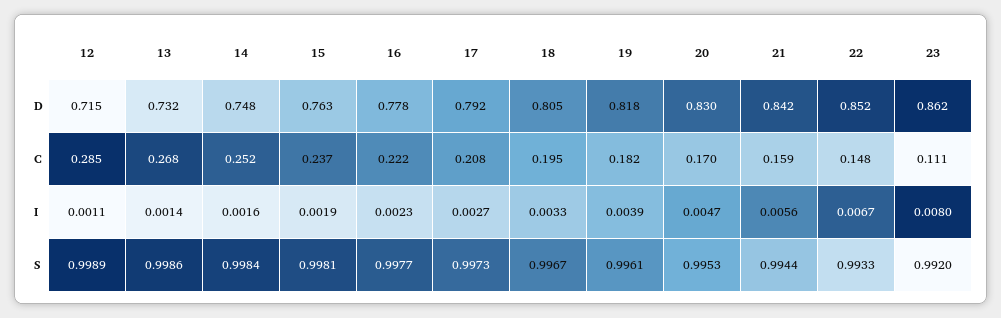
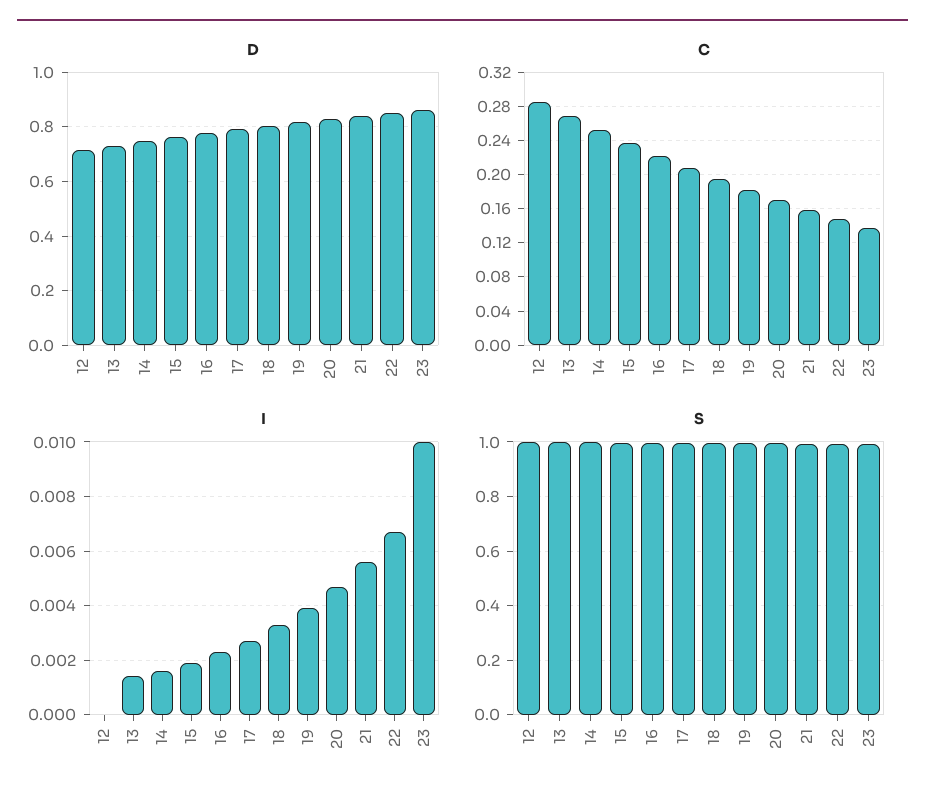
C, 23: 0.111 -> 0.14
I, 12: 0.0011 -> 0
I, 23: 0.008 -> 0.01

